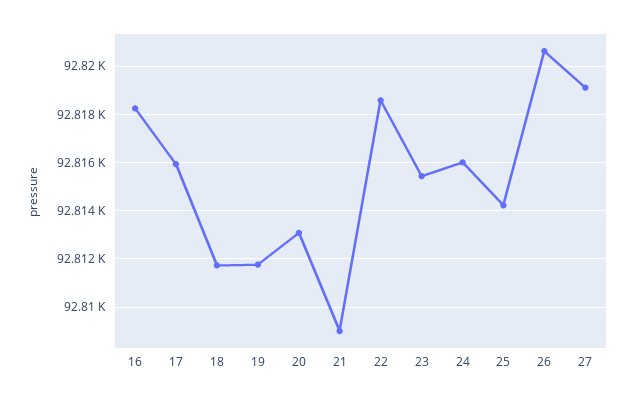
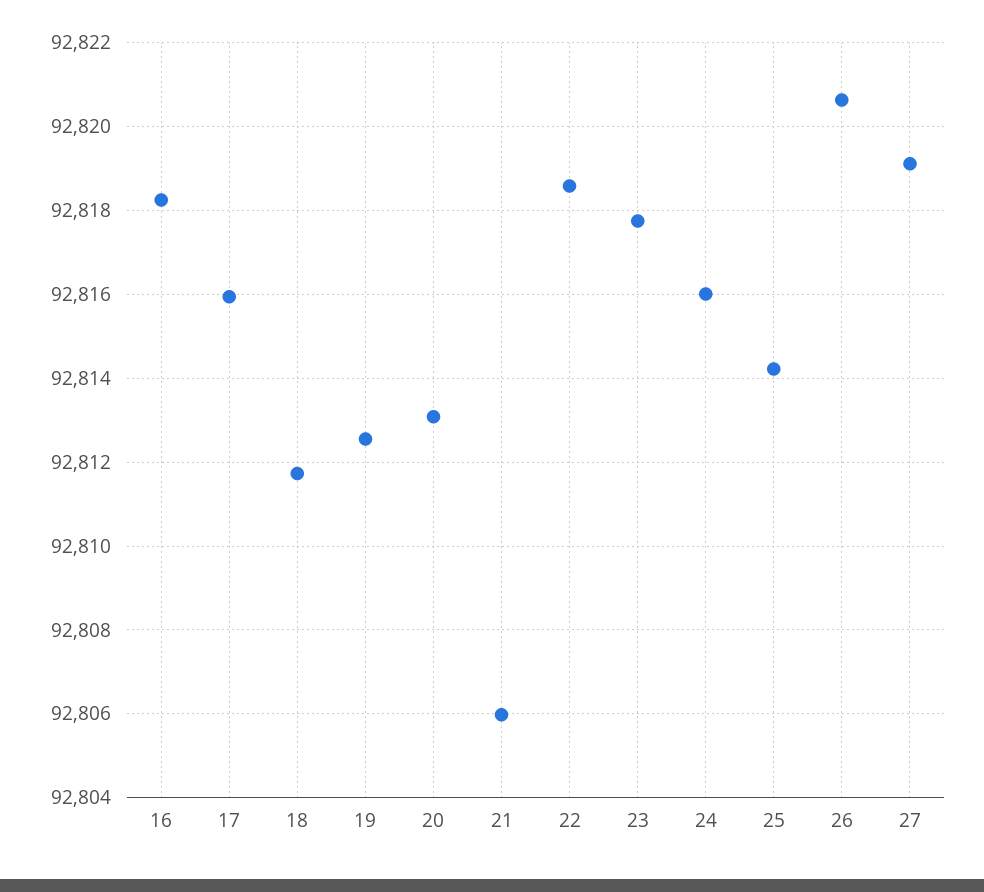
19: 92811.75 -> 92812.6
21: 92809 -> 92806
23: 92815.5 -> 92817.8

